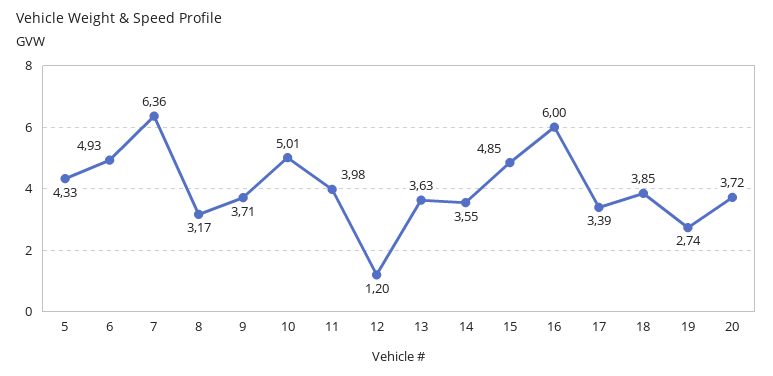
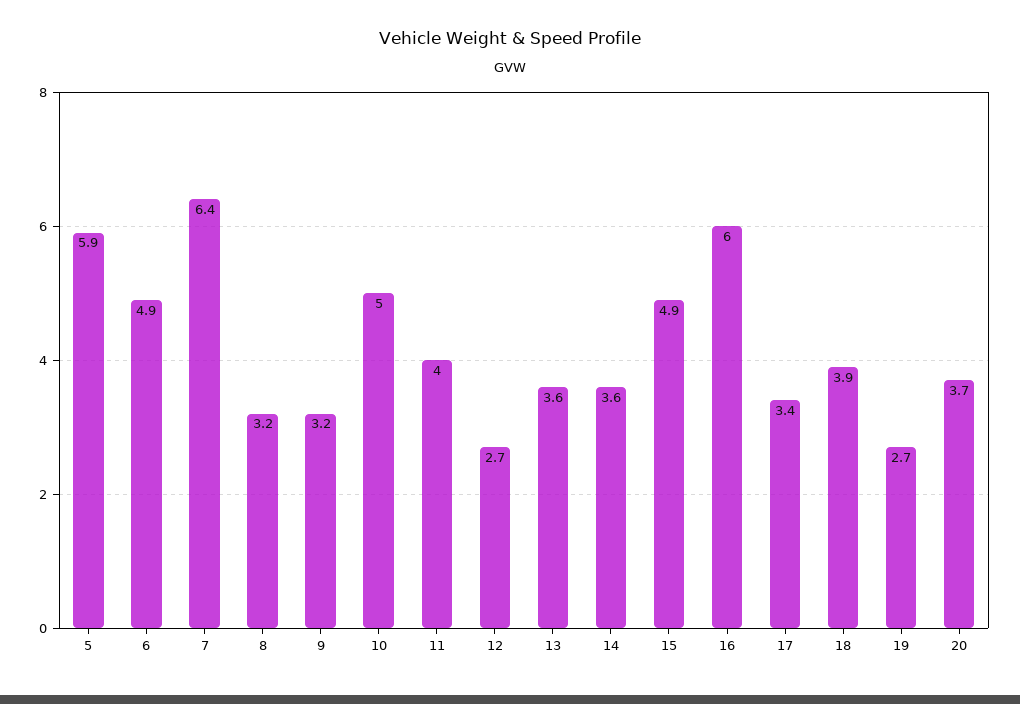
5: 4.33 -> 5.9
9: 3.71 -> 3.2
12: 1.2 -> 2.7

